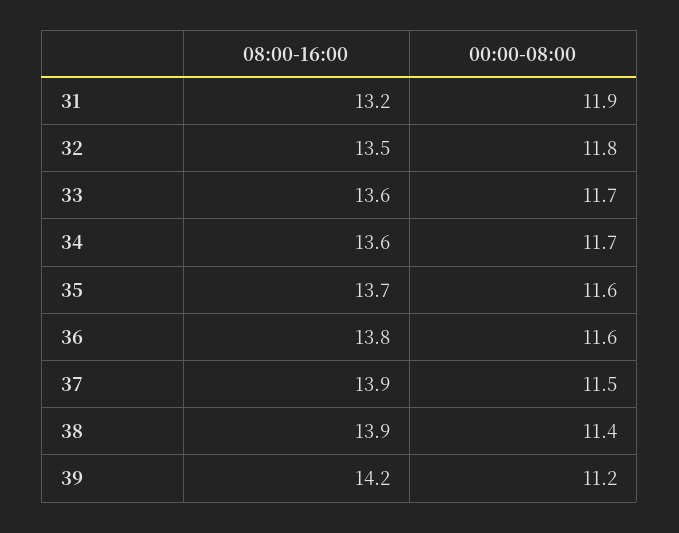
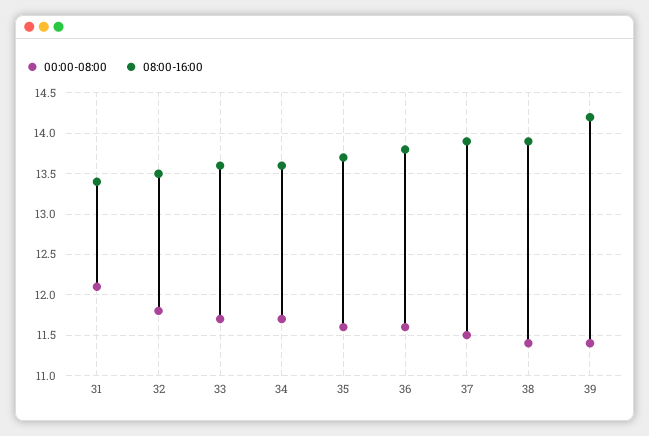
08:00-16:00, 31: 13.2 -> 13.4
00:00-08:00, 31: 11.9 -> 12.1
00:00-08:00, 39: 11.2 -> 11.4

